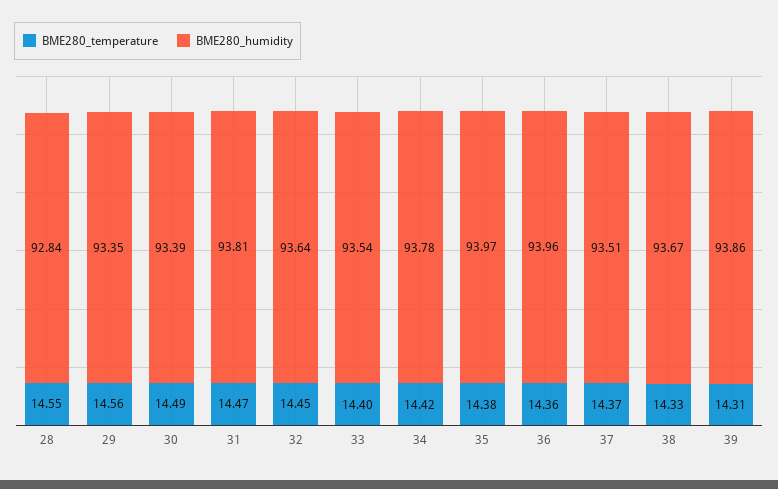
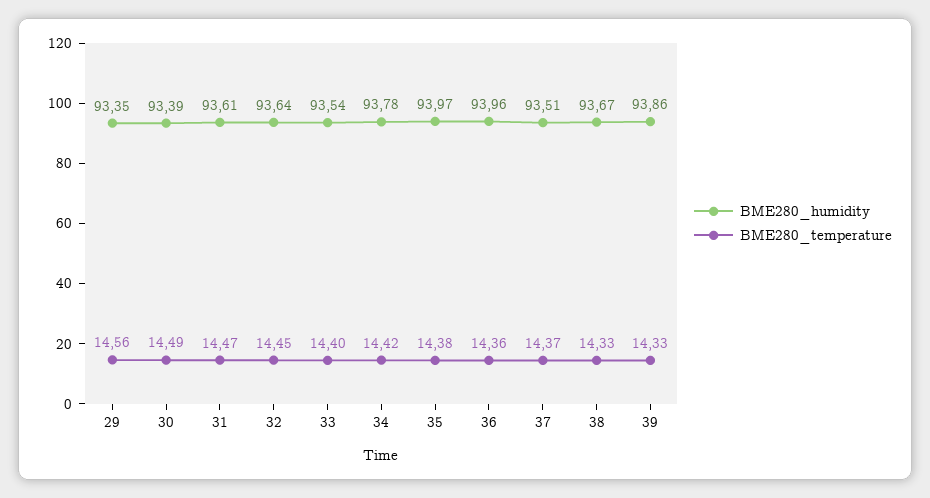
BME280_temperature, 28: 14.55 -> none
BME280_humidity, 28: 92.84 -> none
BME280_humidity, 31: 93.81 -> 93.61
BME280_temperature, 39: 14.31 -> 14.33

